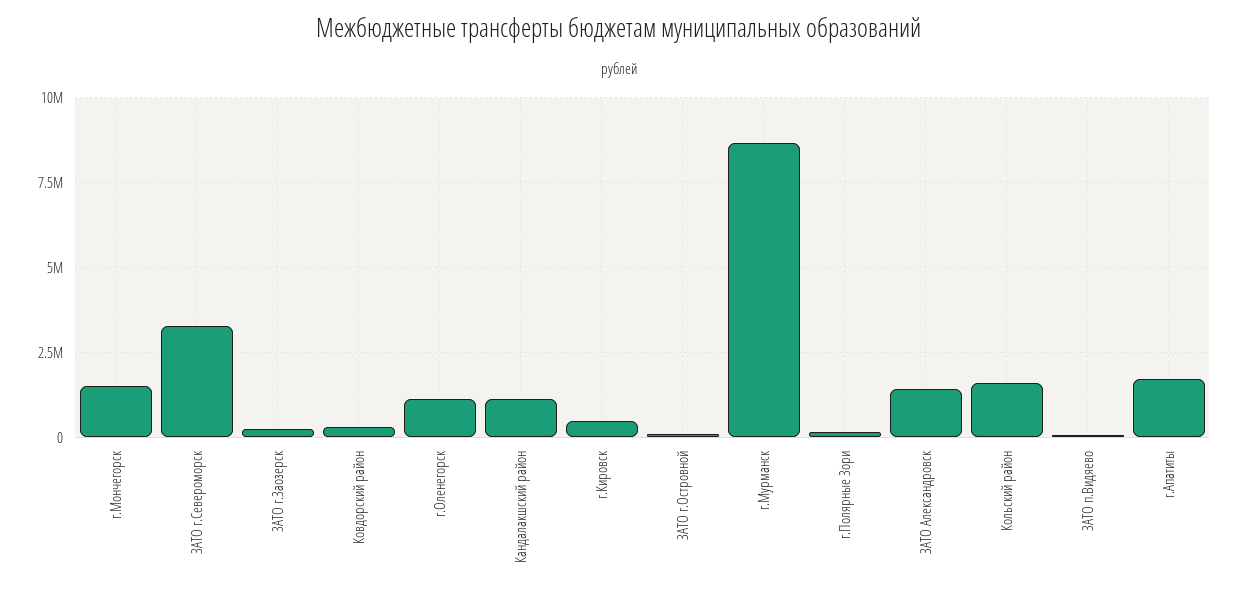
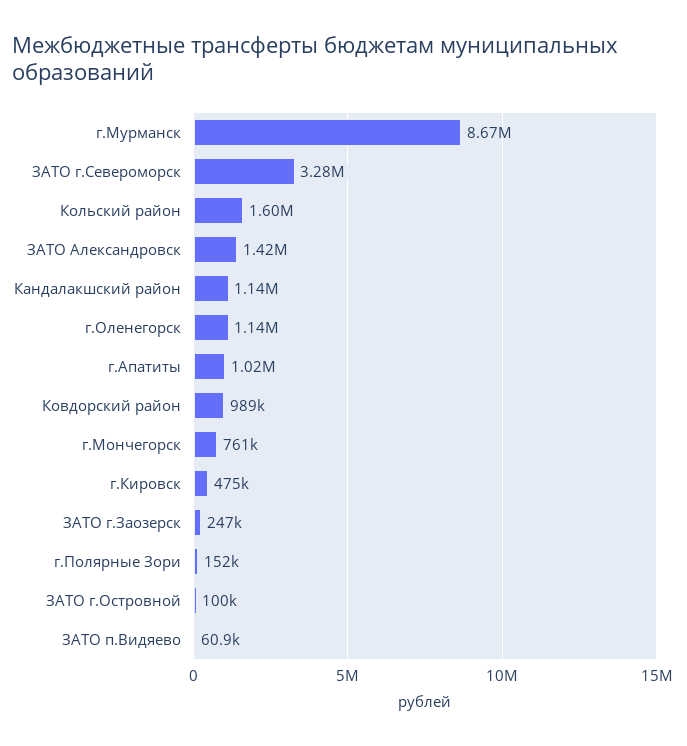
г.Мончегорск: 1500000 -> 761000
Ковдорский район: 250000 -> 989000
г.Апатиты: 1750000 -> 1020000

